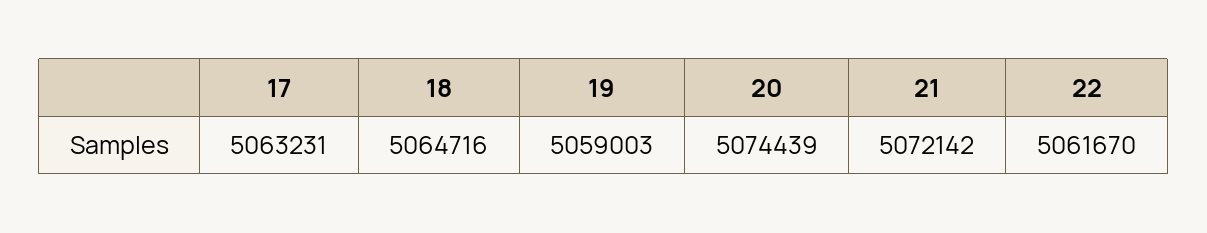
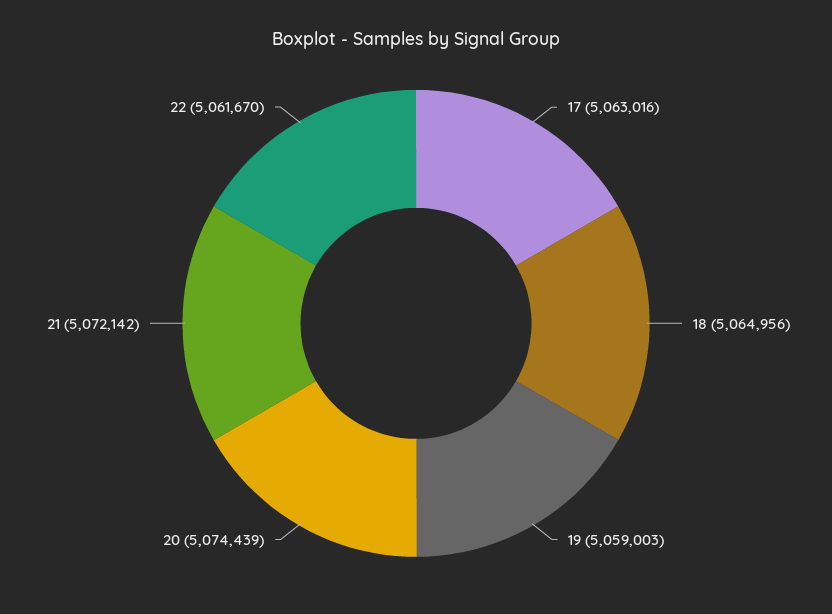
17: 5063231 -> 5063016
18: 5064716 -> 5064956

